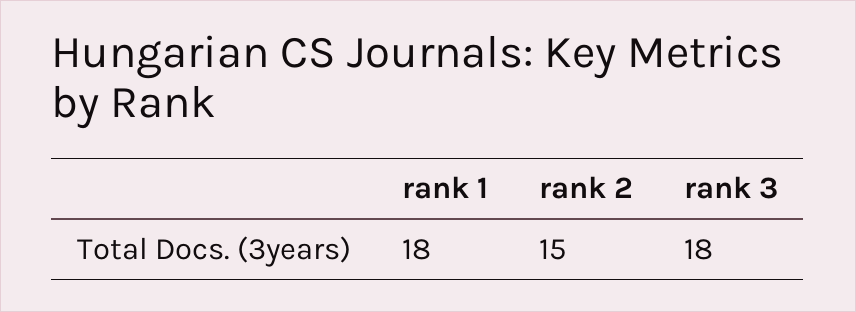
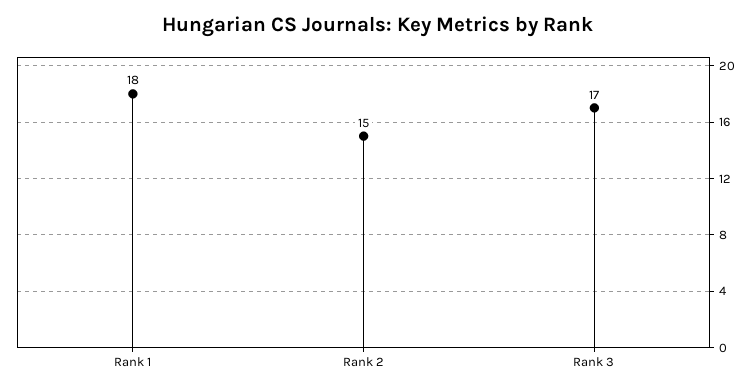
rank 3: 18 -> 17

